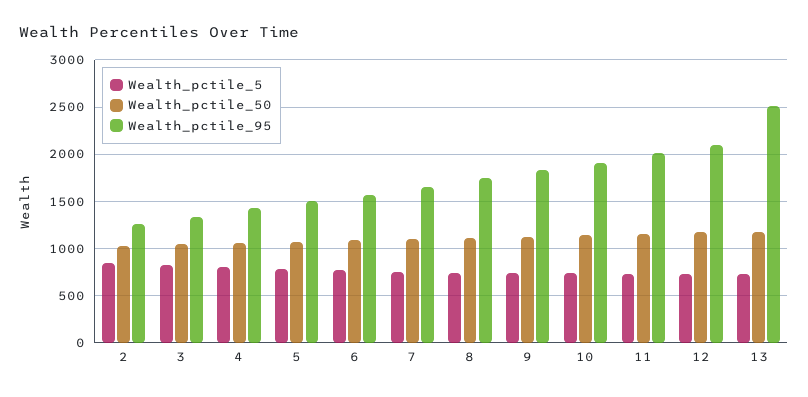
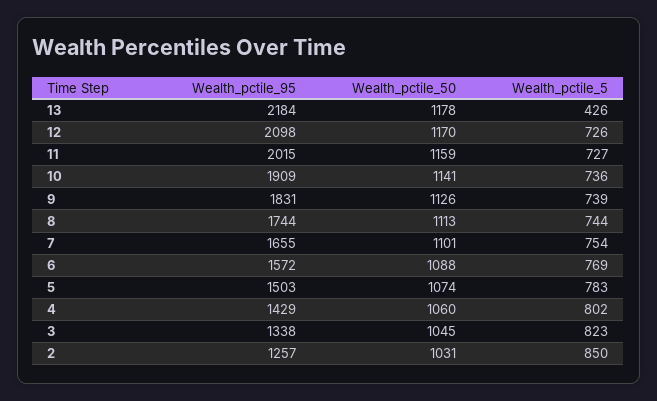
Wealth_pctile_5, 13: 700 -> 426
Wealth_pctile_95, 13: 2500 -> 2184

